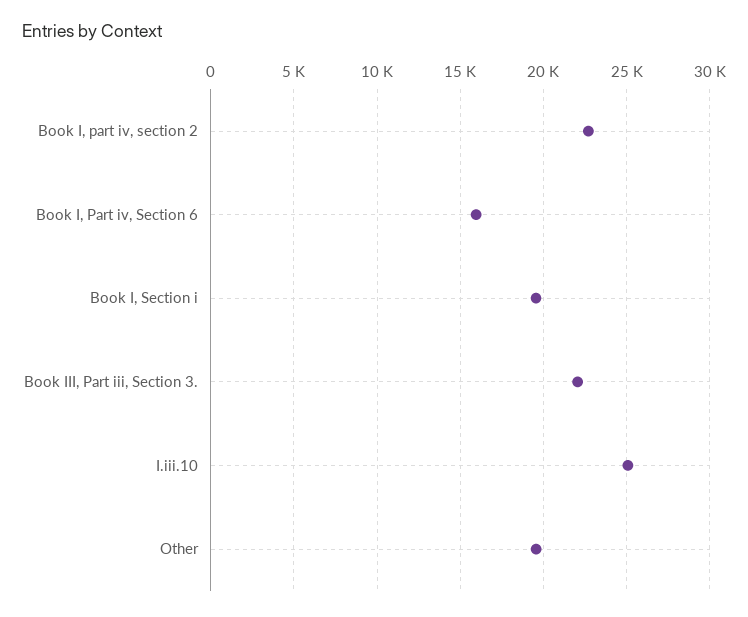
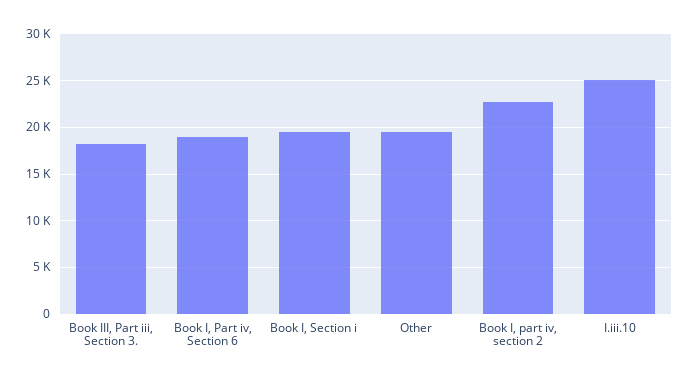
Book I, Part iv, Section 6: 16000 -> 19000
Book III, Part iii, Section 3.: 22000 -> 18000

